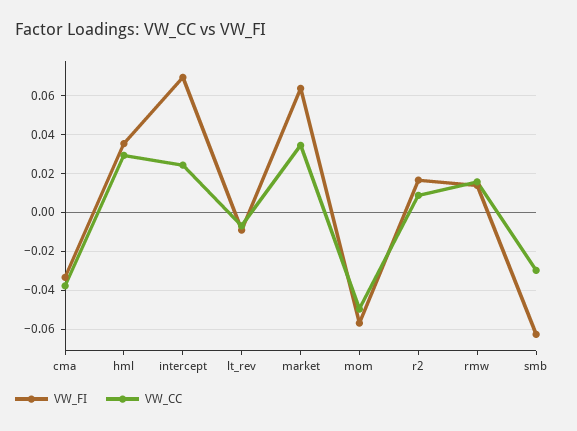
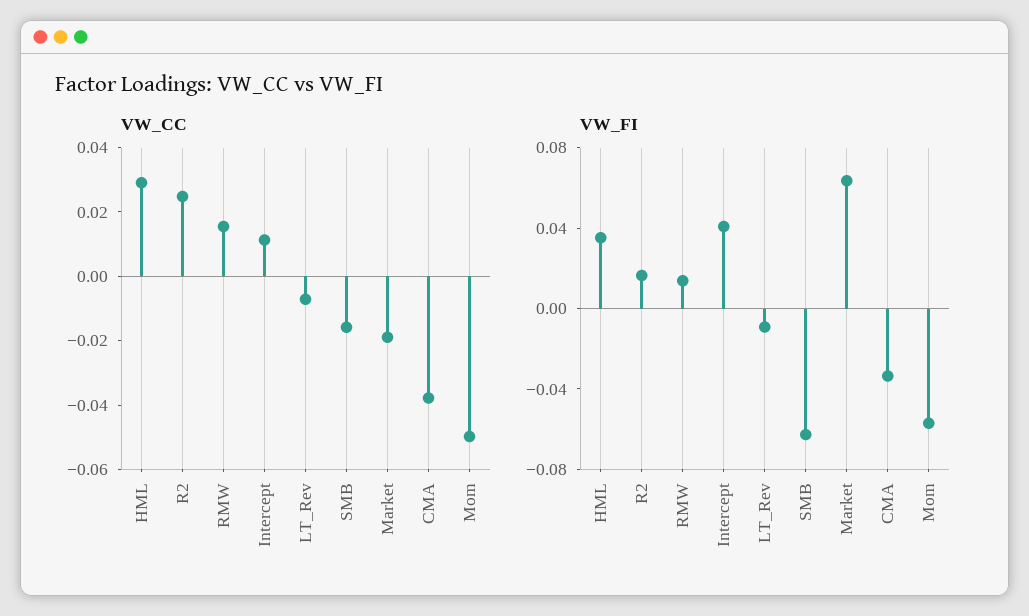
VW_FI, intercept: 0.07 -> 0.04
VW_CC, intercept: 0.025 -> 0.01
VW_CC, market: 0.035 -> -0.02
VW_CC, r2: 0.01 -> 0.025
VW_CC, smb: -0.03 -> -0.015

